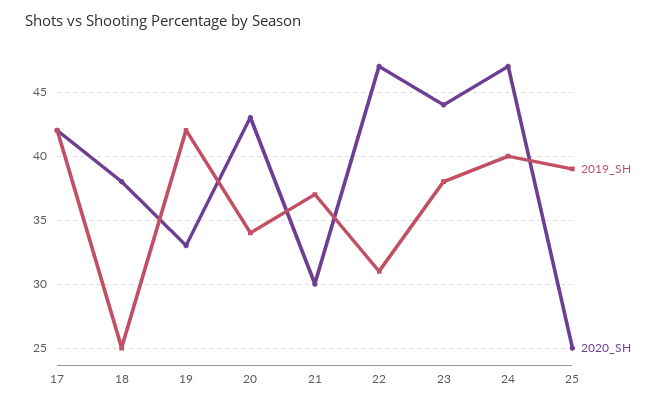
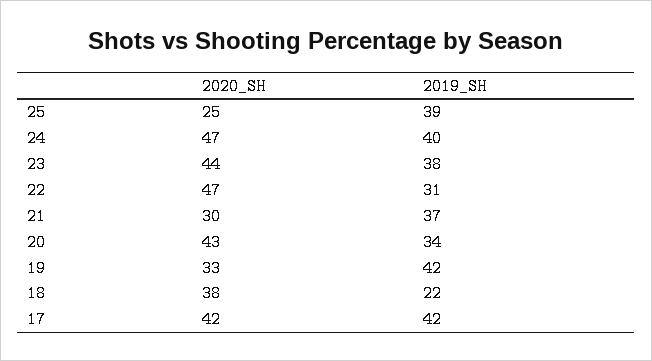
2019_SH, 18: 25 -> 22

